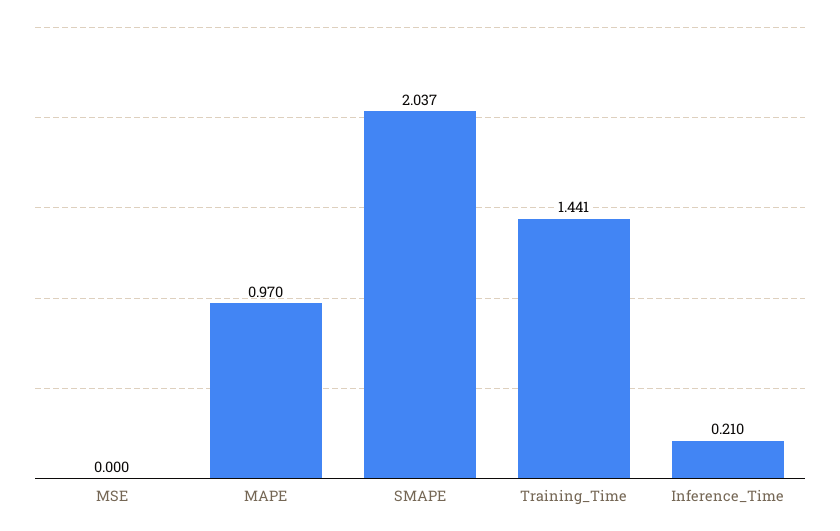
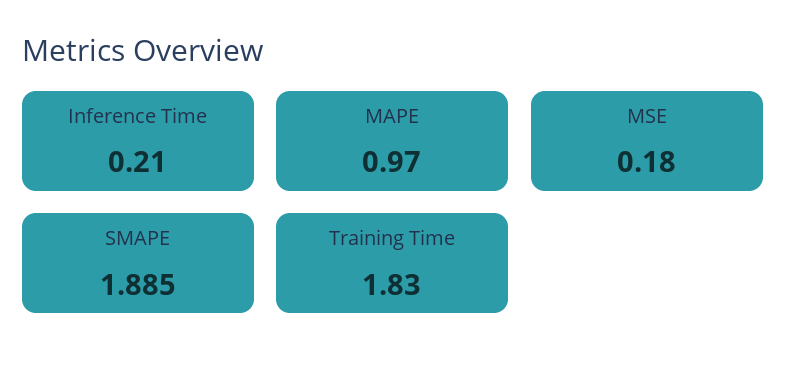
MSE: 0 -> 0.18
SMAPE: 2.037 -> 1.885
Training_Time: 1.441 -> 1.83

